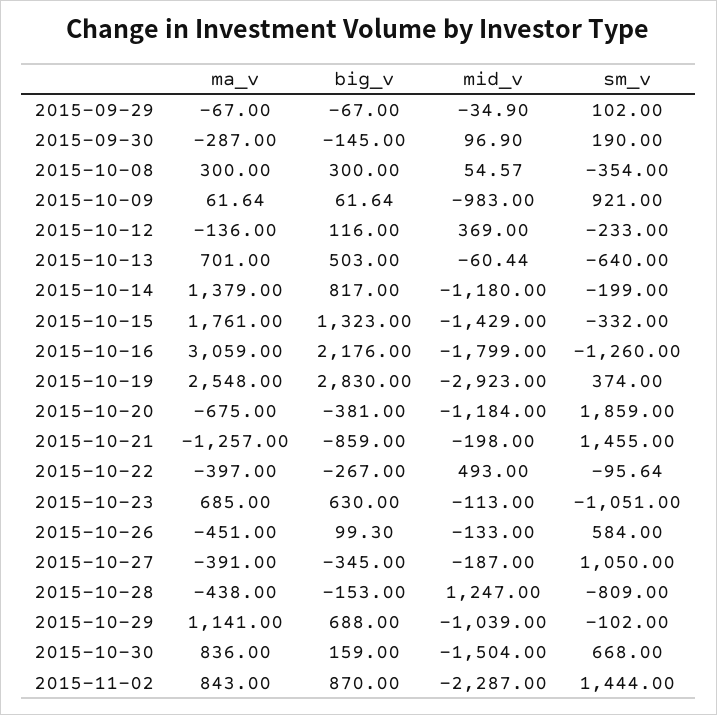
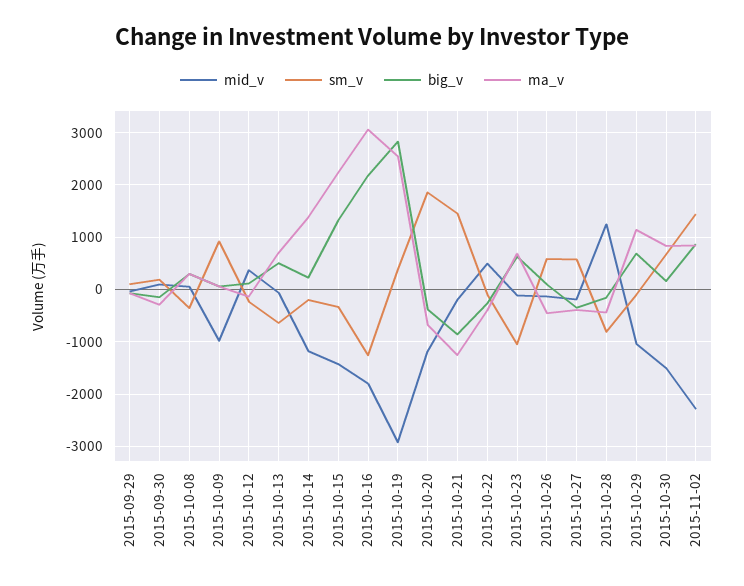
big_v, 2015-10-14: 817 -> 200
ma_v, 2015-10-15: 1761 -> 2200
sm_v, 2015-10-27: 1050 -> 600

